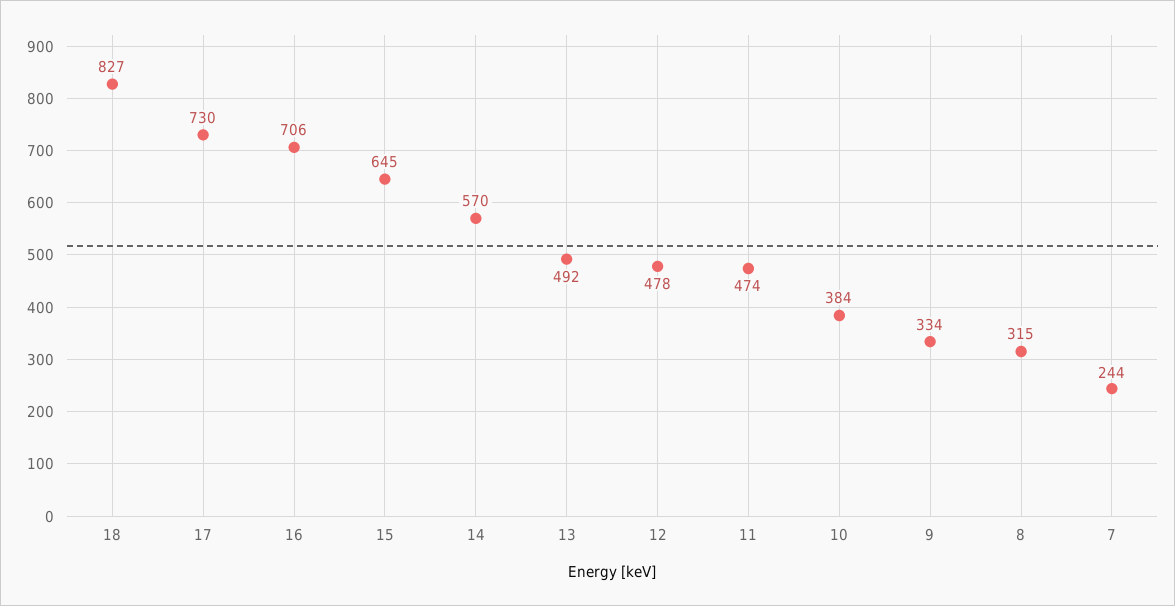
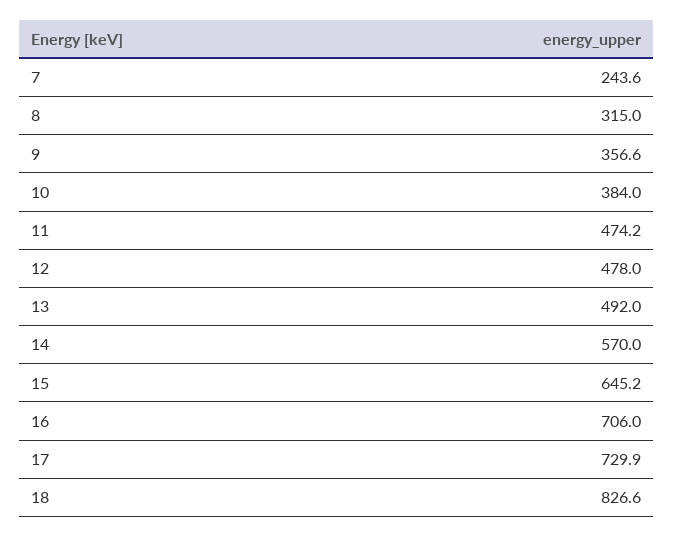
9: 334 -> 356.6

